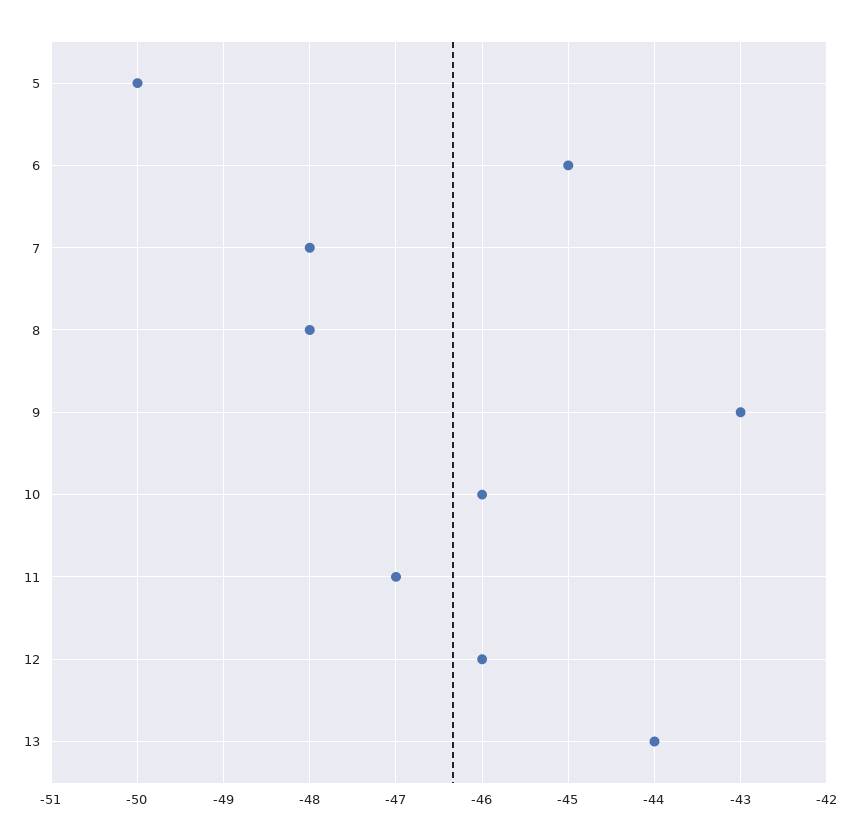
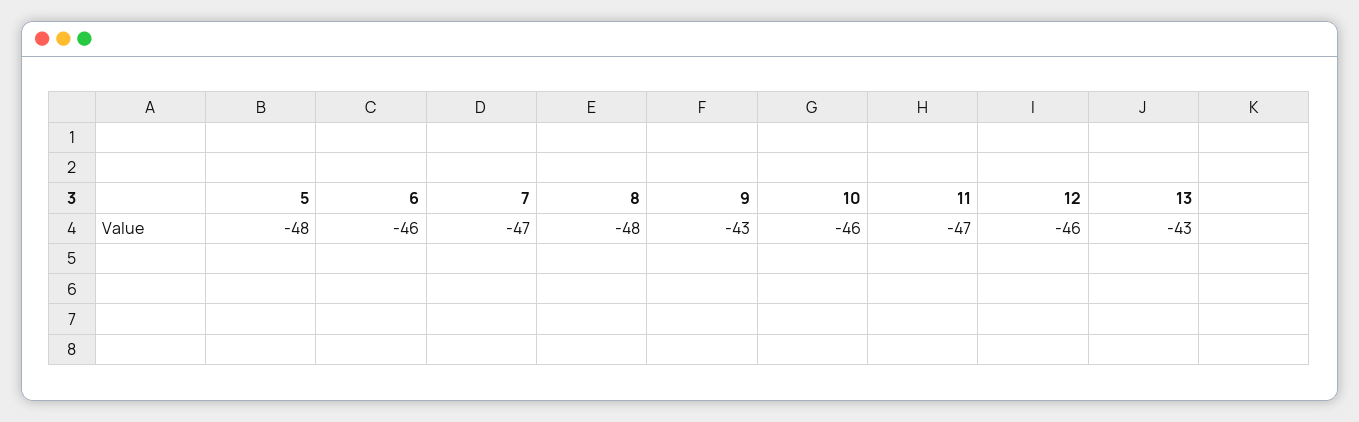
5: -50 -> -48
6: -45 -> -46
7: -48 -> -47
13: -44 -> -43

